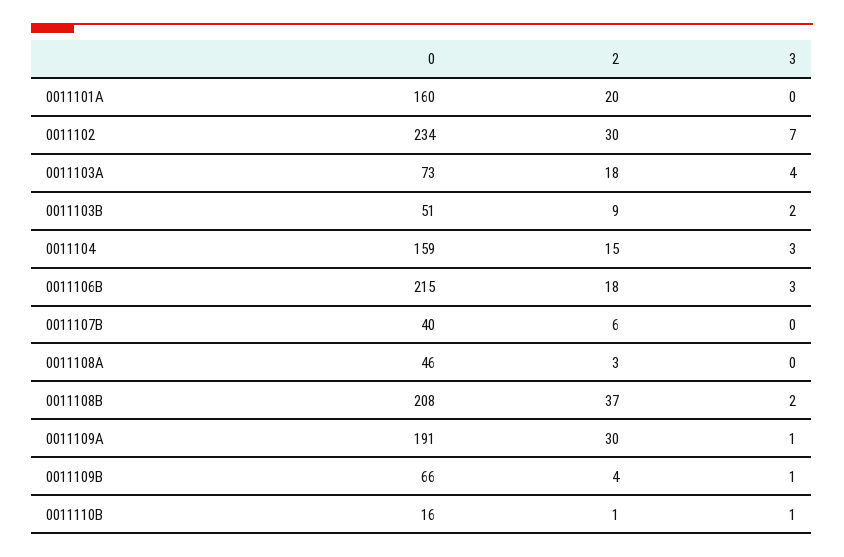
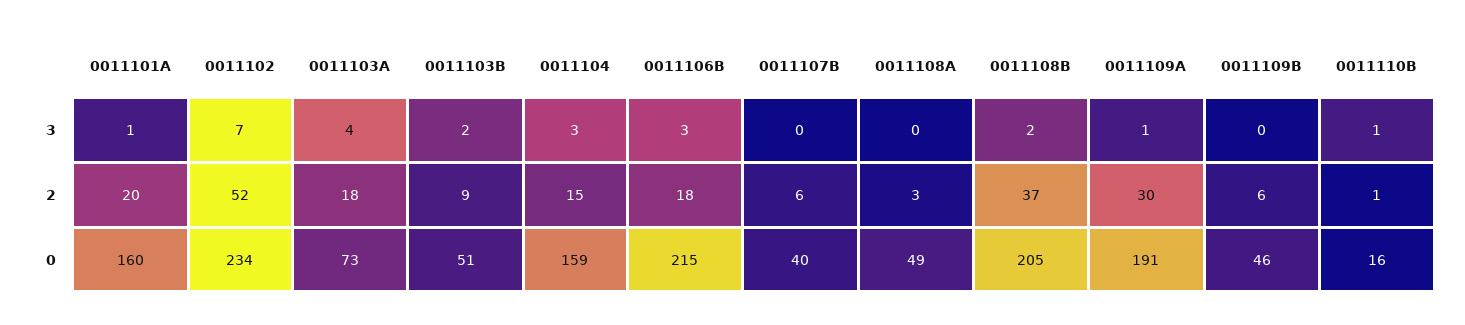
3, 0011101A: 0 -> 1
2, 0011102: 30 -> 52
0, 0011108A: 46 -> 49
0, 0011108B: 208 -> 205
0, 0011109B: 66 -> 46
2, 0011109B: 4 -> 6
3, 0011109B: 1 -> 0

